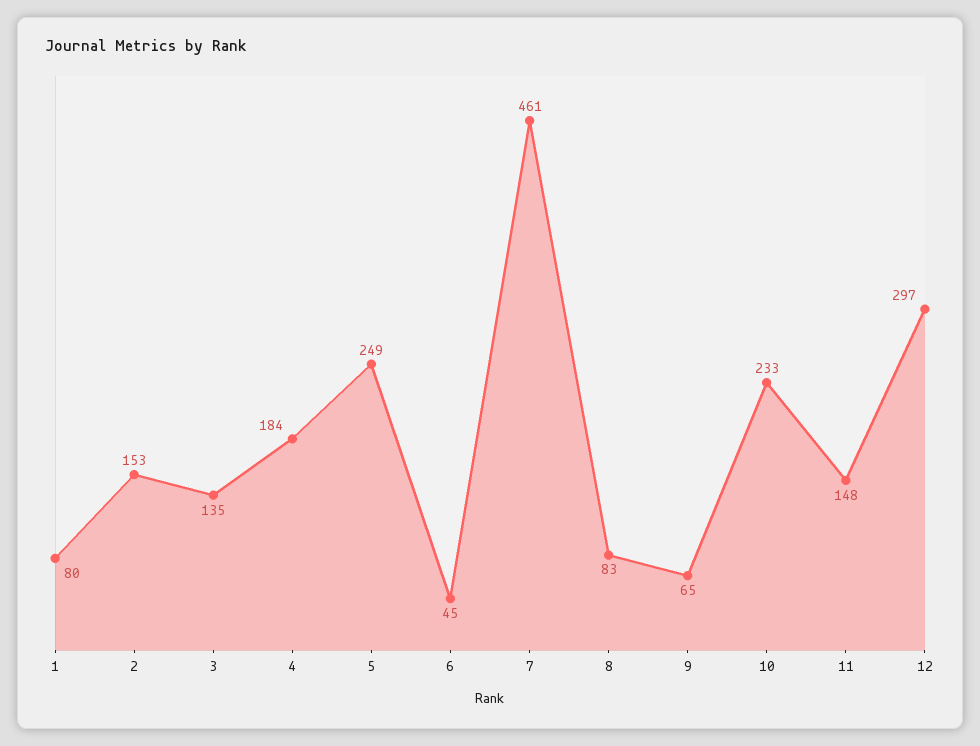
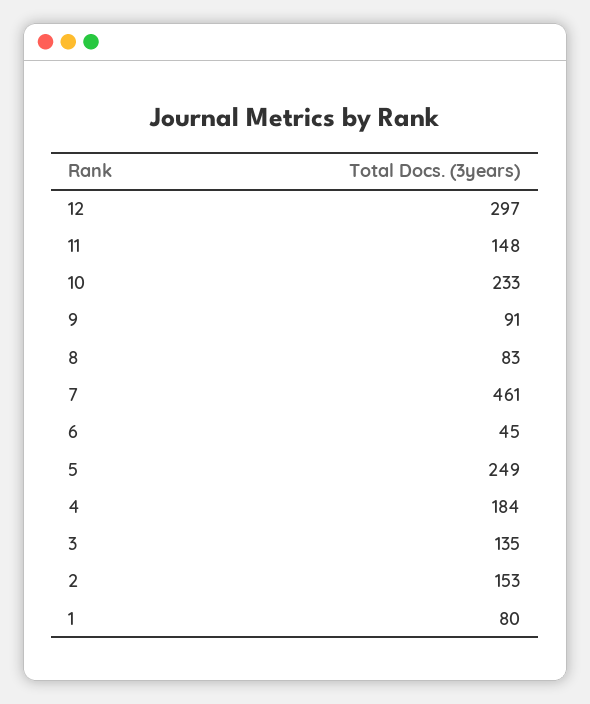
9: 65 -> 91

